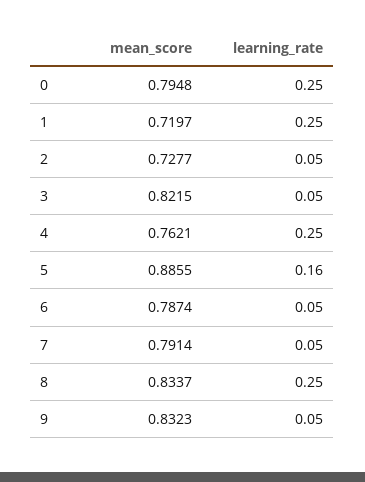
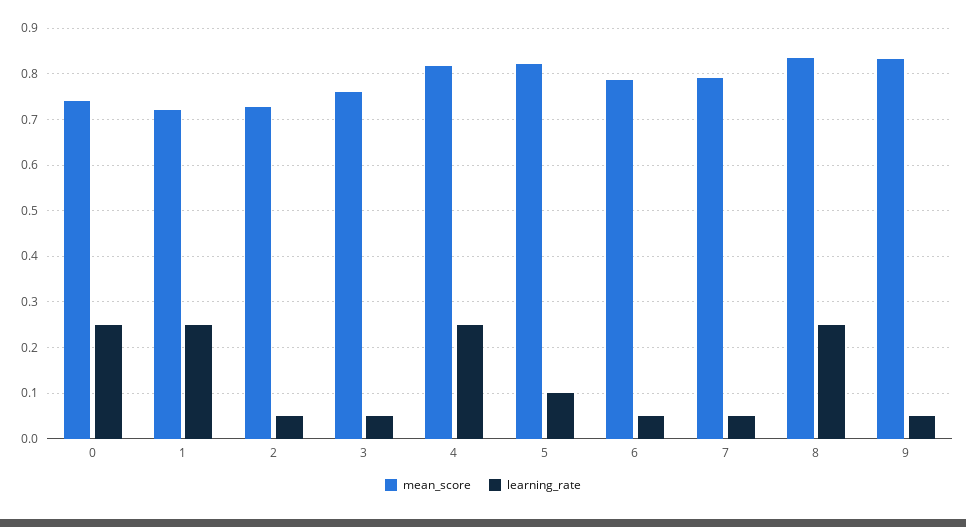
mean_score, 0: 0.7948 -> 0.74
mean_score, 3: 0.8215 -> 0.76
mean_score, 4: 0.7621 -> 0.82
mean_score, 5: 0.8855 -> 0.82
learning_rate, 5: 0.16 -> 0.1

